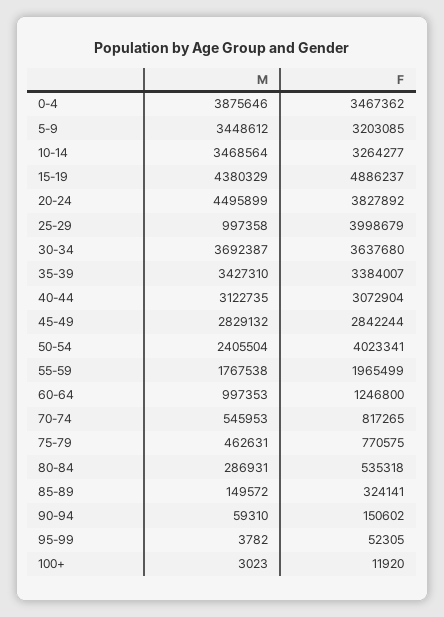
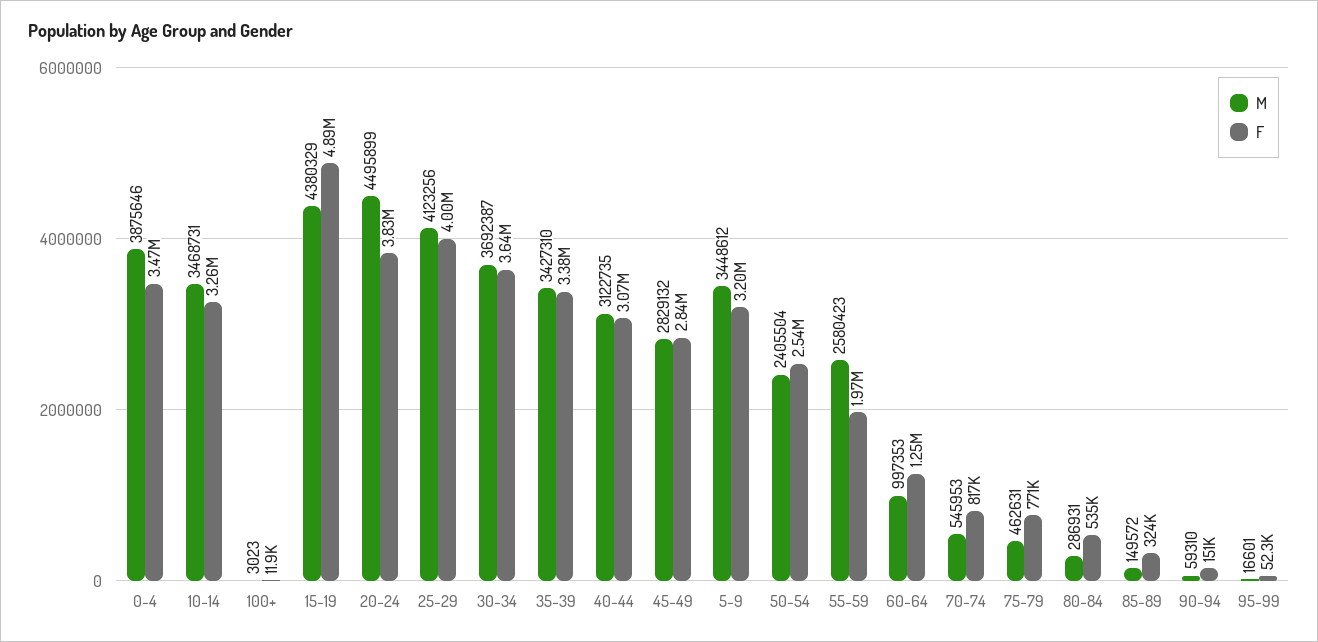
M, 10-14: 3468564 -> 3468731
M, 25-29: 997358 -> 4123256
F, 50-54: 4023341 -> 2540000
M, 55-59: 1767538 -> 2580423
M, 95-99: 3782 -> 16601

